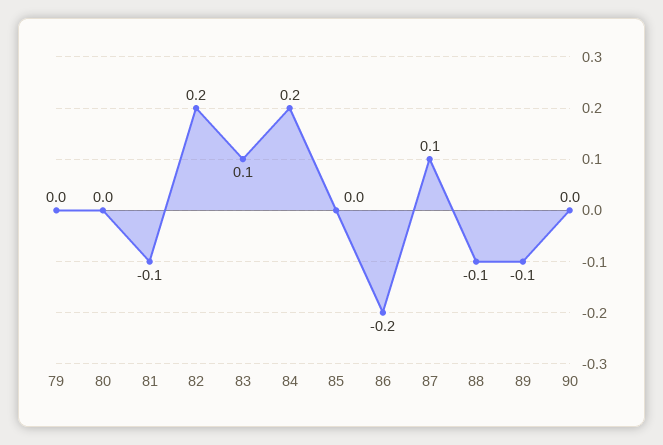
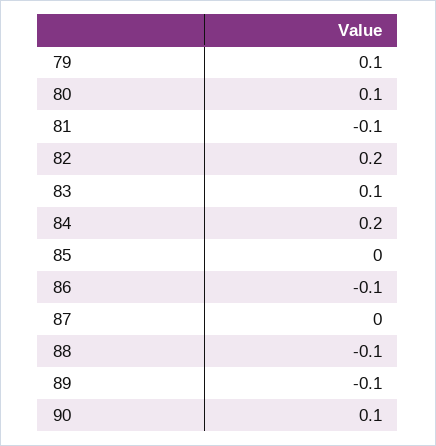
79: 0 -> 0.1
80: 0 -> 0.1
86: -0.2 -> -0.1
87: 0.1 -> 0
90: 0 -> 0.1

